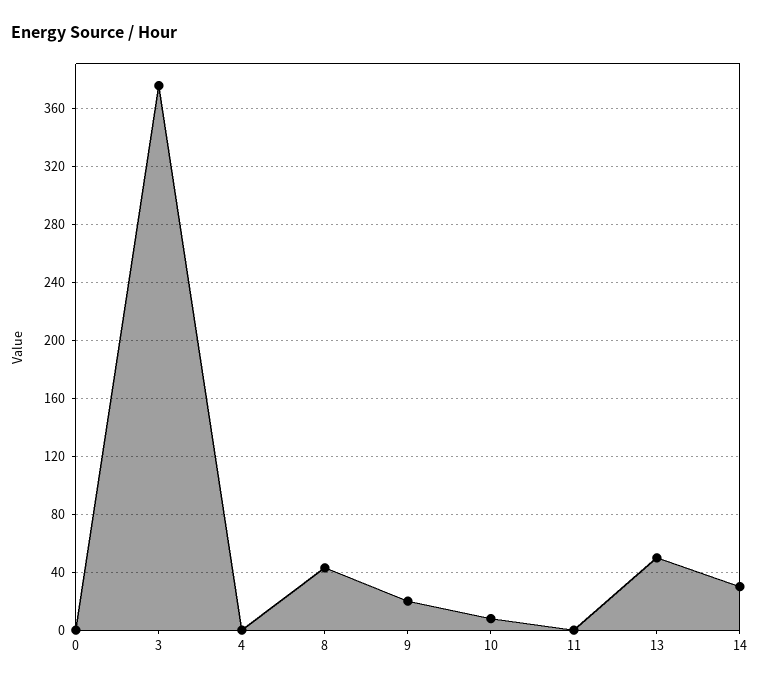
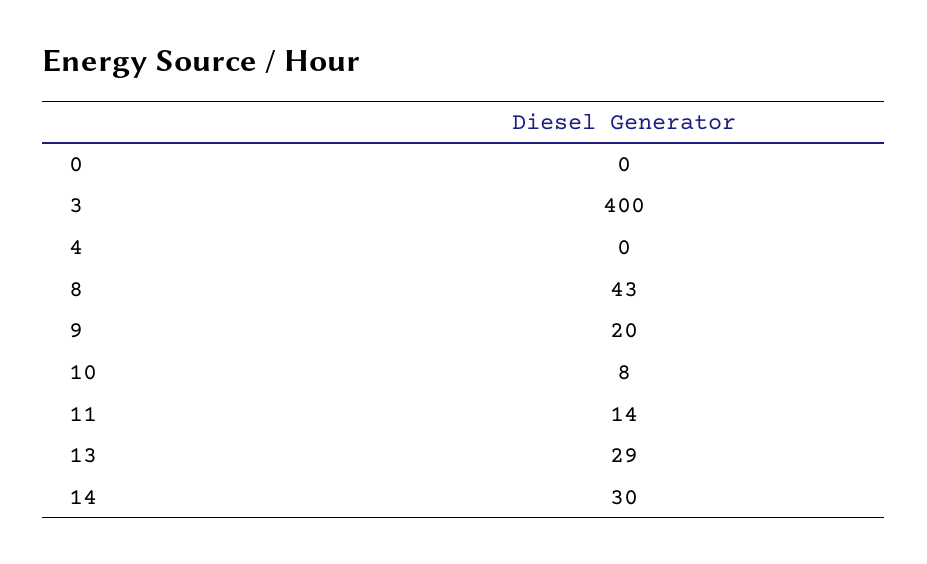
3: 375 -> 400
11: 0 -> 14
13: 50 -> 29

